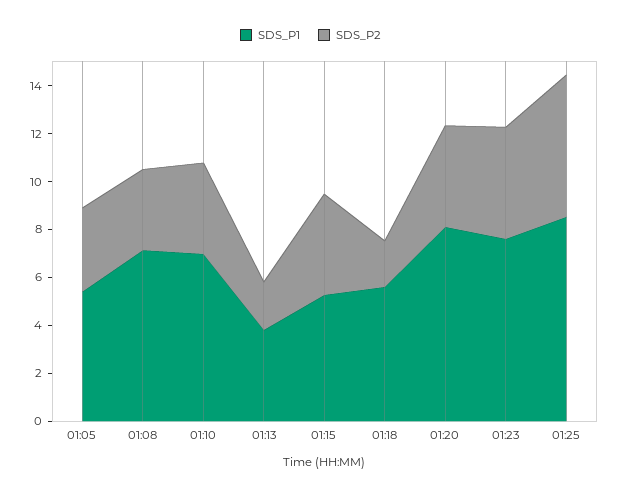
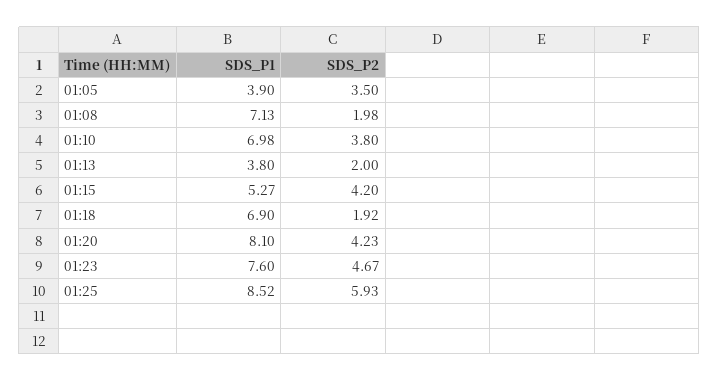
SDS_P1, 01:05: 5.5 -> 3.9
SDS_P2, 01:08: 3.5 -> 1.98
SDS_P1, 01:18: 5.5 -> 6.9

